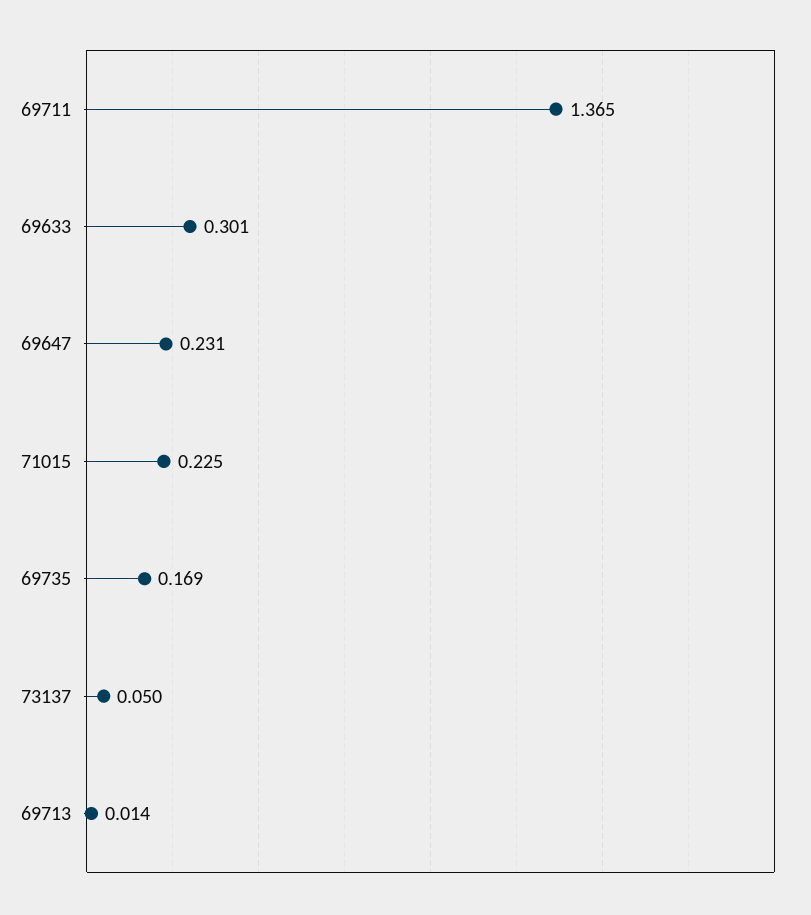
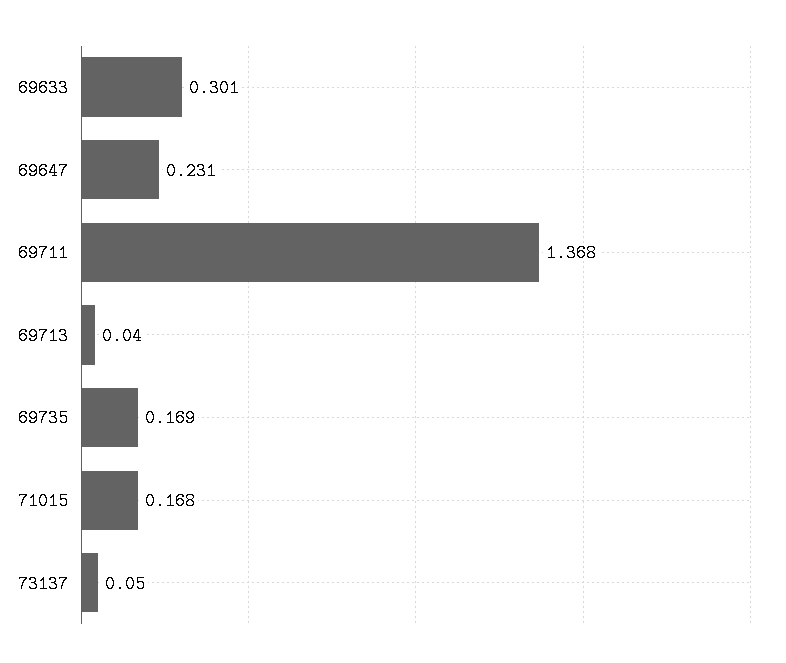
69711: 1.365 -> 1.368
71015: 0.225 -> 0.168
69713: 0.014 -> 0.04

